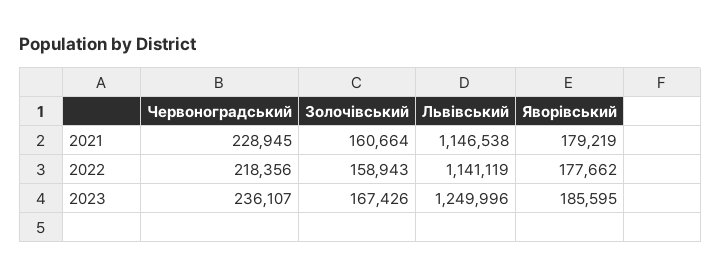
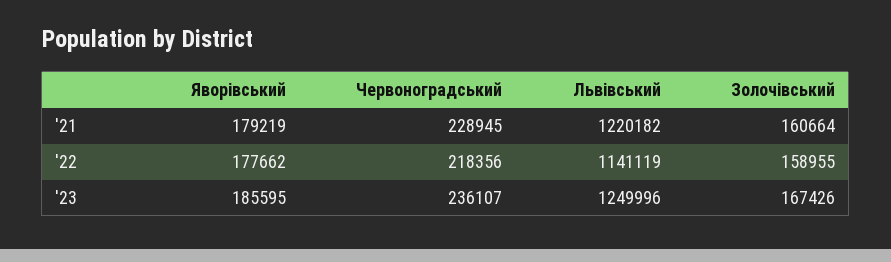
Львівський, 2021: 1146538 -> 1220182
Золочівський, 2022: 158943 -> 158955

